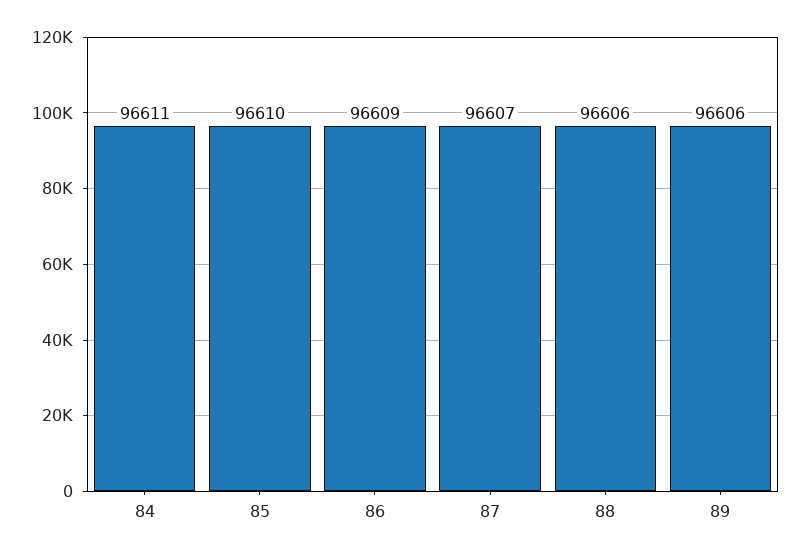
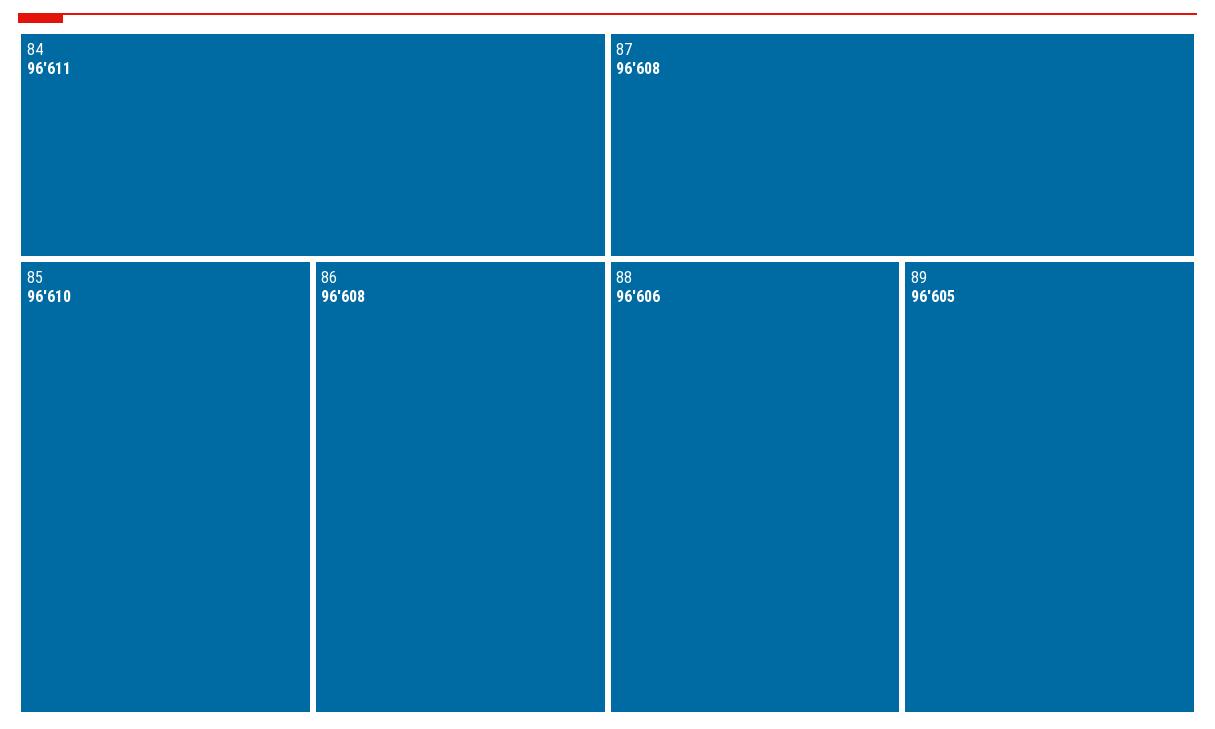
86: 96609 -> 96608
87: 96607 -> 96608
89: 96606 -> 96605

